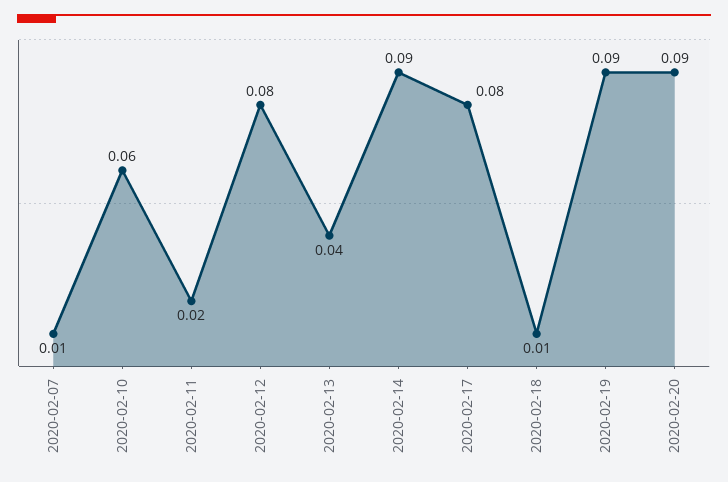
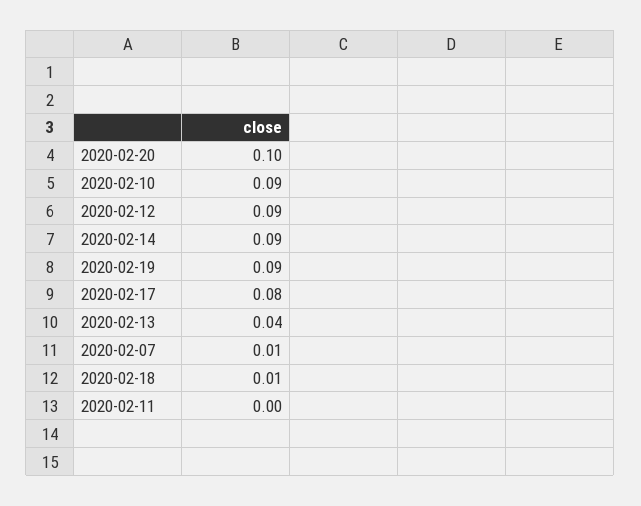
2020-02-10: 0.06 -> 0.09
2020-02-11: 0.02 -> 0
2020-02-12: 0.08 -> 0.09
2020-02-20: 0.09 -> 0.1

